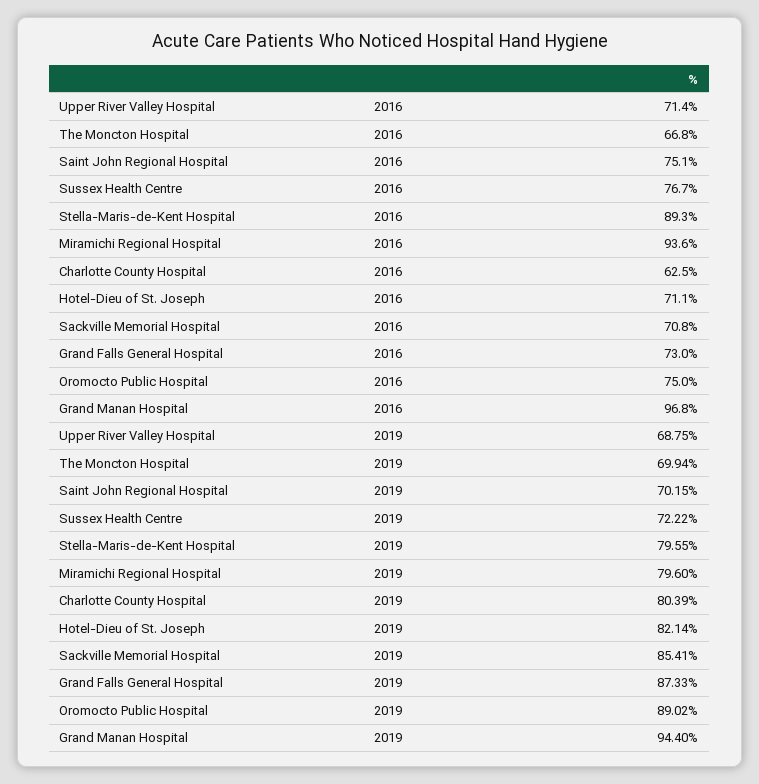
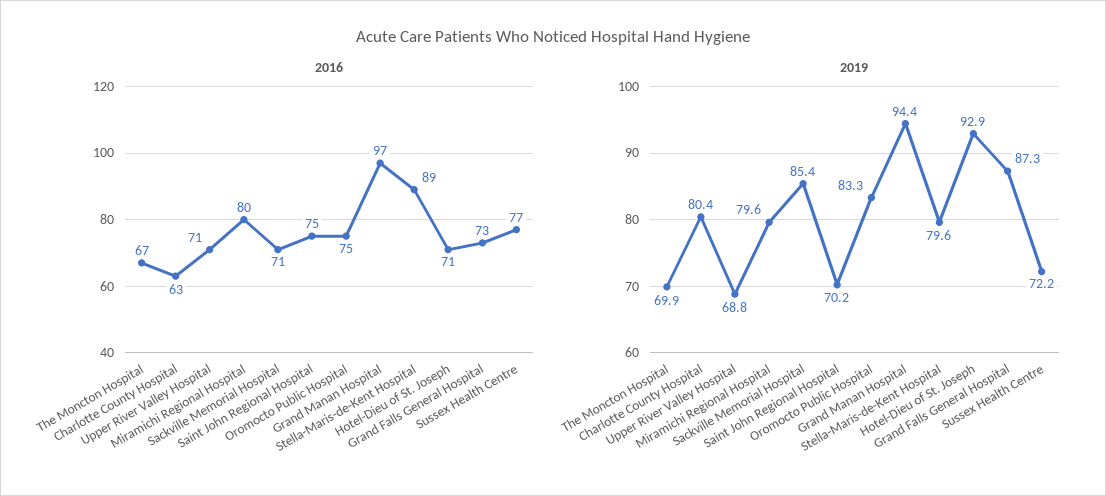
2016, Miramichi Regional Hospital: 93.6 -> 80
2019, Hotel-Dieu of St. Joseph: 82.14 -> 92.9
2019, Oromocto Public Hospital: 89.02 -> 83.3

